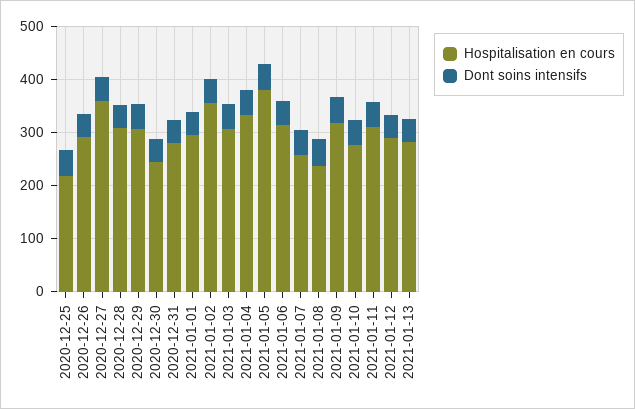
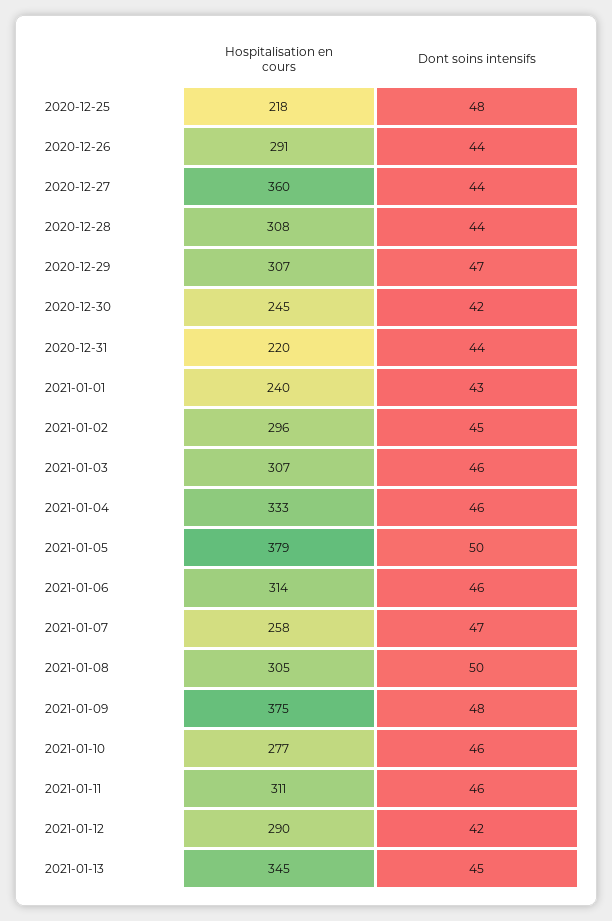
Hospitalisation en cours, 2020-12-31: 280 -> 220
Hospitalisation en cours, 2021-01-01: 300 -> 240
Hospitalisation en cours, 2021-01-02: 360 -> 296
Hospitalisation en cours, 2021-01-08: 240 -> 305
Hospitalisation en cours, 2021-01-09: 320 -> 375
Hospitalisation en cours, 2021-01-13: 280 -> 345

